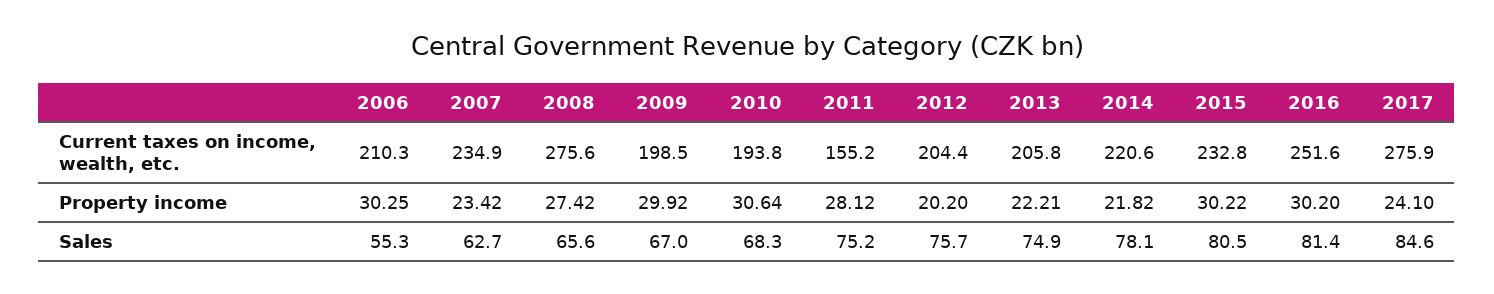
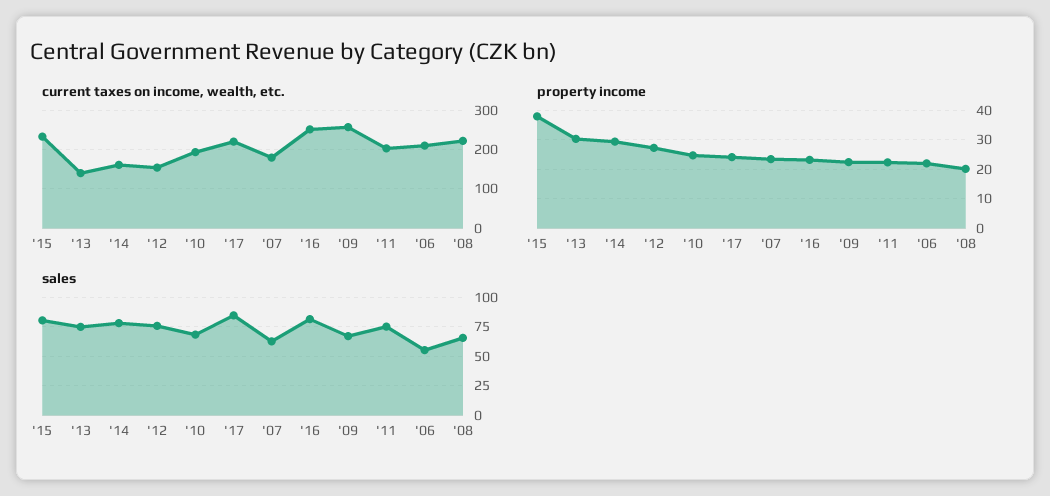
Current taxes on income, wealth, etc., 2007: 234.9 -> 180
Current taxes on income, wealth, etc., 2008: 275.6 -> 220
Current taxes on income, wealth, etc., 2009: 198.5 -> 260
Current taxes on income, wealth, etc., 2011: 155.2 -> 200
Current taxes on income, wealth, etc., 2012: 204.4 -> 160
Current taxes on income, wealth, etc., 2013: 205.8 -> 140
Current taxes on income, wealth, etc., 2014: 220.6 -> 160
Current taxes on income, wealth, etc., 2017: 275.9 -> 220
Property income, 2006: 30.25 -> 22.5
Property income, 2008: 27.42 -> 20
Property income, 2009: 29.92 -> 22.5
Property income, 2010: 30.64 -> 25
Property income, 2011: 28.12 -> 22.5
Property income, 2012: 20.2 -> 27.5
Property income, 2013: 22.21 -> 30
Property income, 2014: 21.82 -> 30
Property income, 2015: 30.22 -> 37.5
Property income, 2016: 30.2 -> 22.5

